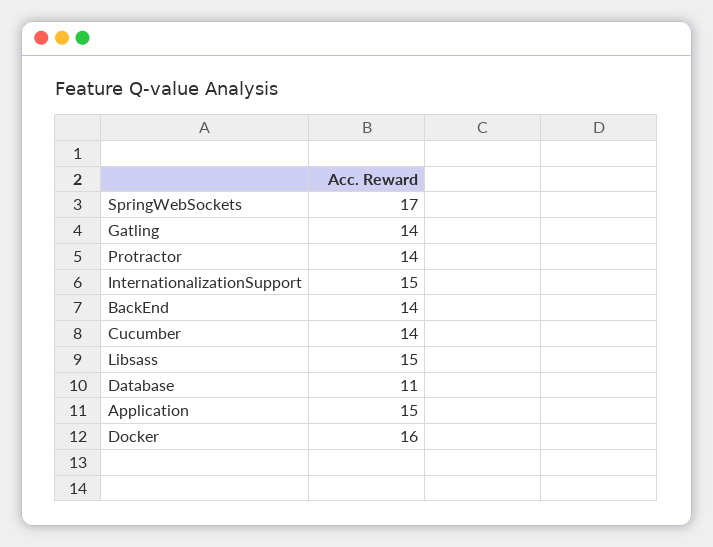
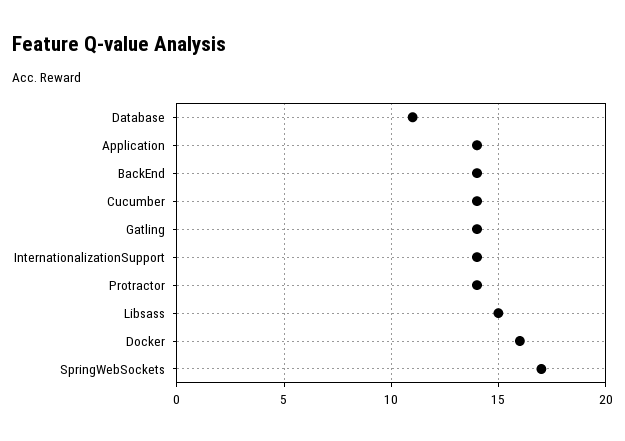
InternationalizationSupport: 15 -> 14
Application: 15 -> 14

